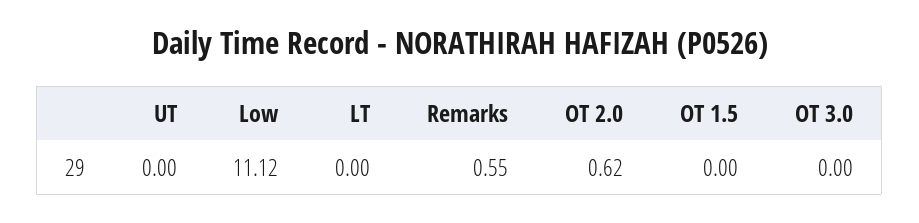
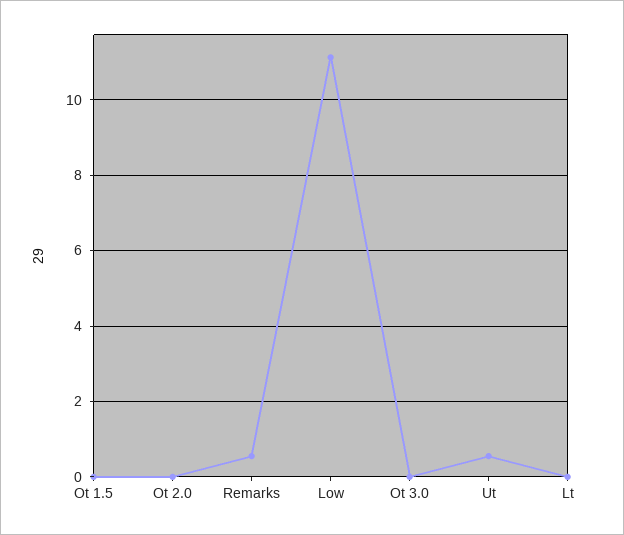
UT: 0 -> 0.6
OT 2.0: 0.62 -> 0

